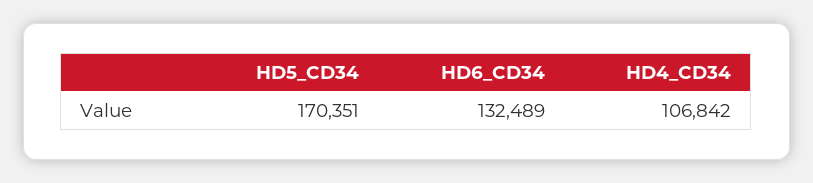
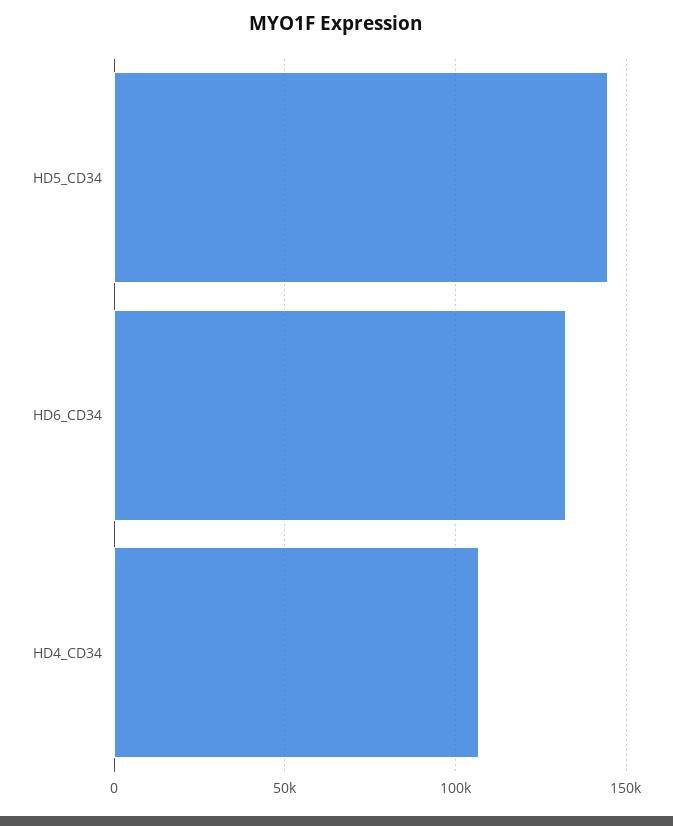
HD5_CD34: 170351 -> 145000

